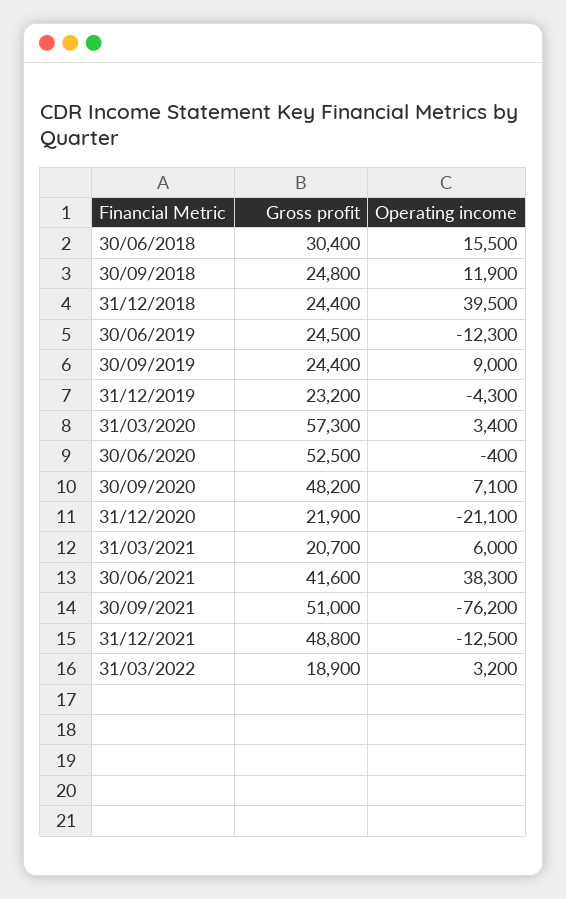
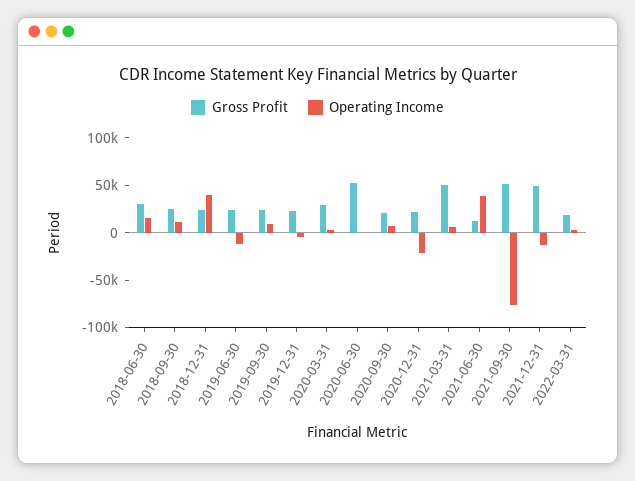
Gross profit, 31/03/2020: 57300 -> 30000
Gross profit, 30/09/2020: 48200 -> 20000
Gross profit, 31/03/2021: 20700 -> 50000
Gross profit, 30/06/2021: 41600 -> 10000

